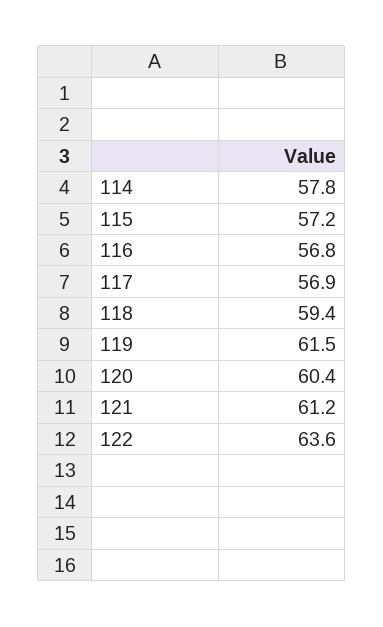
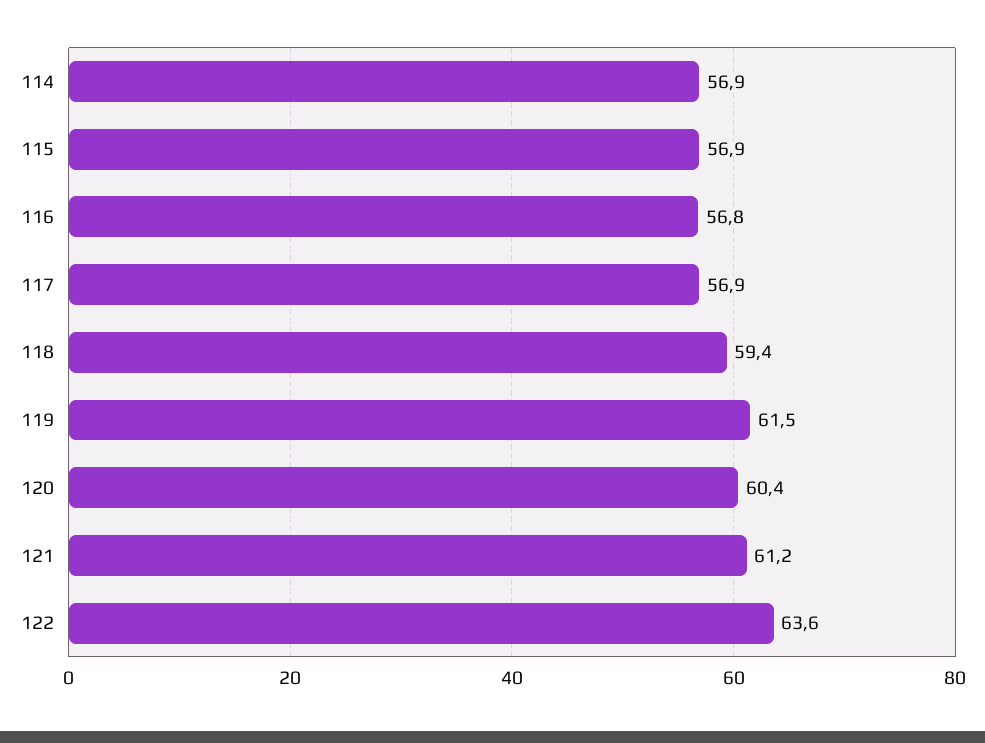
114: 57.8 -> 56.9
115: 57.2 -> 56.9

